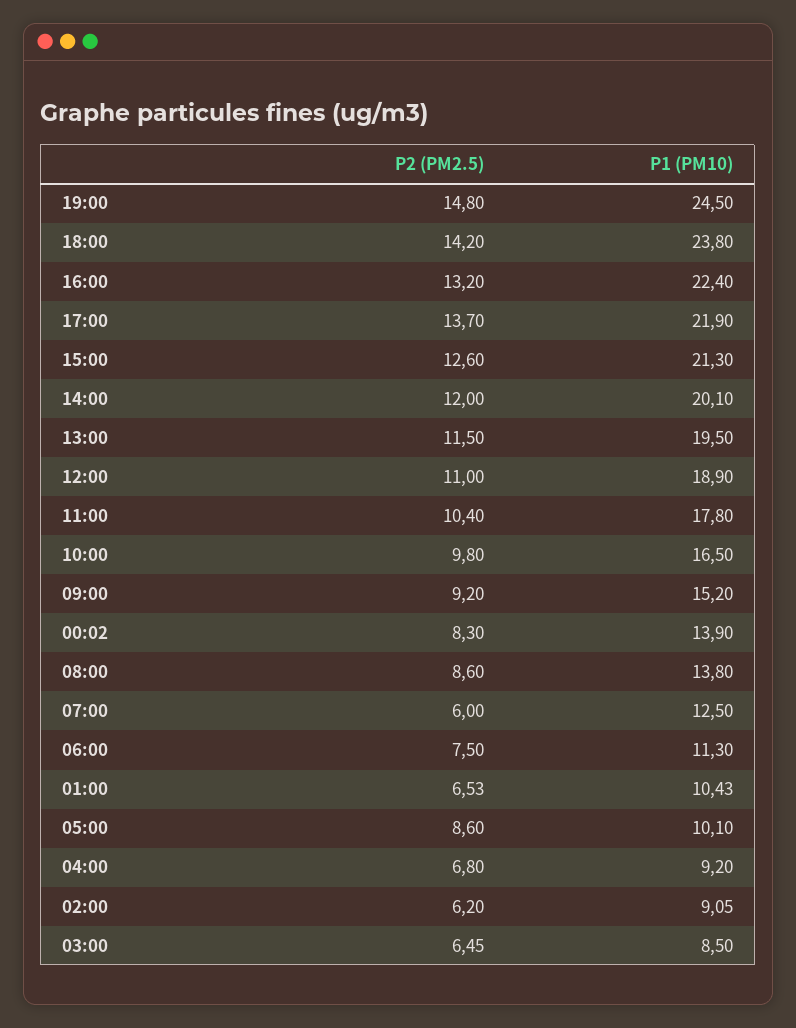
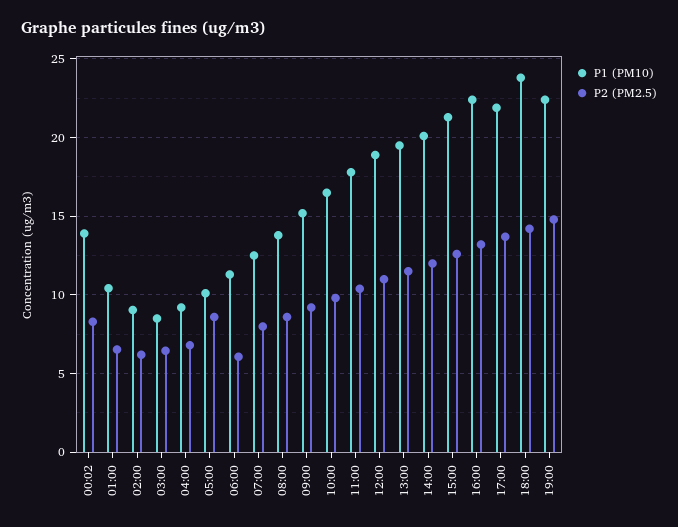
P1 (PM10), 19:00: 24.5 -> 22.5
P2 (PM2.5), 07:00: 6 -> 8
P2 (PM2.5), 06:00: 7.5 -> 6

